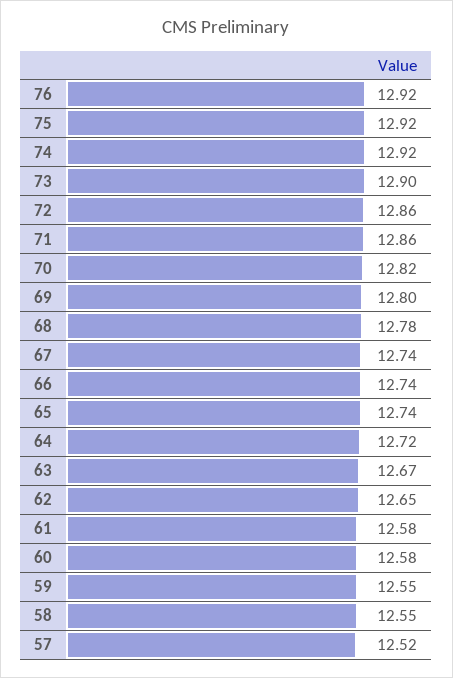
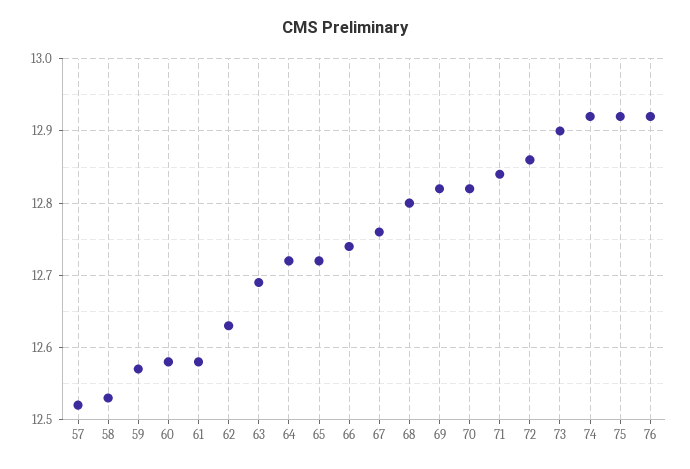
71: 12.86 -> 12.84
69: 12.8 -> 12.82
68: 12.78 -> 12.8
67: 12.74 -> 12.76
65: 12.74 -> 12.72
63: 12.67 -> 12.69
62: 12.65 -> 12.63
59: 12.55 -> 12.57
58: 12.55 -> 12.53

